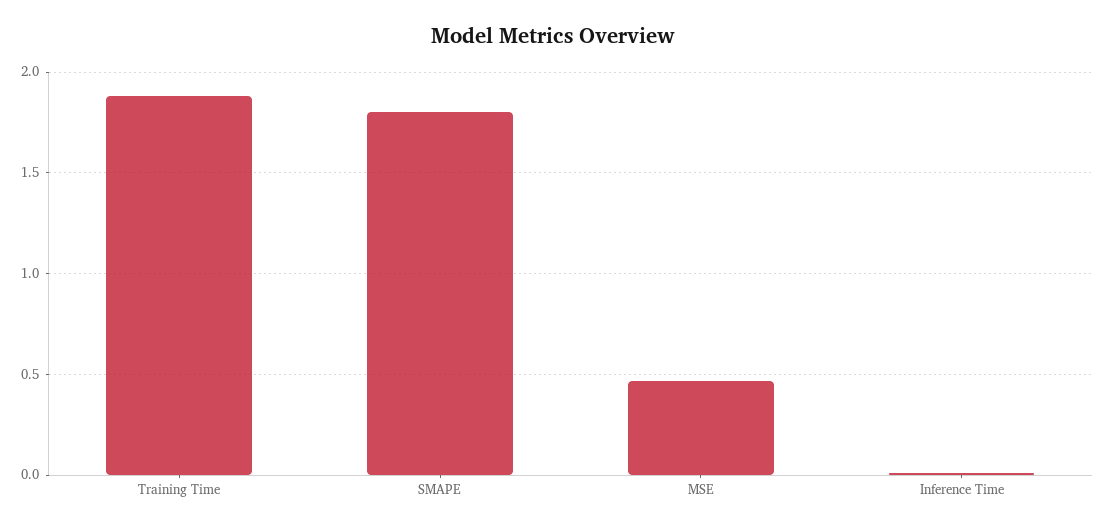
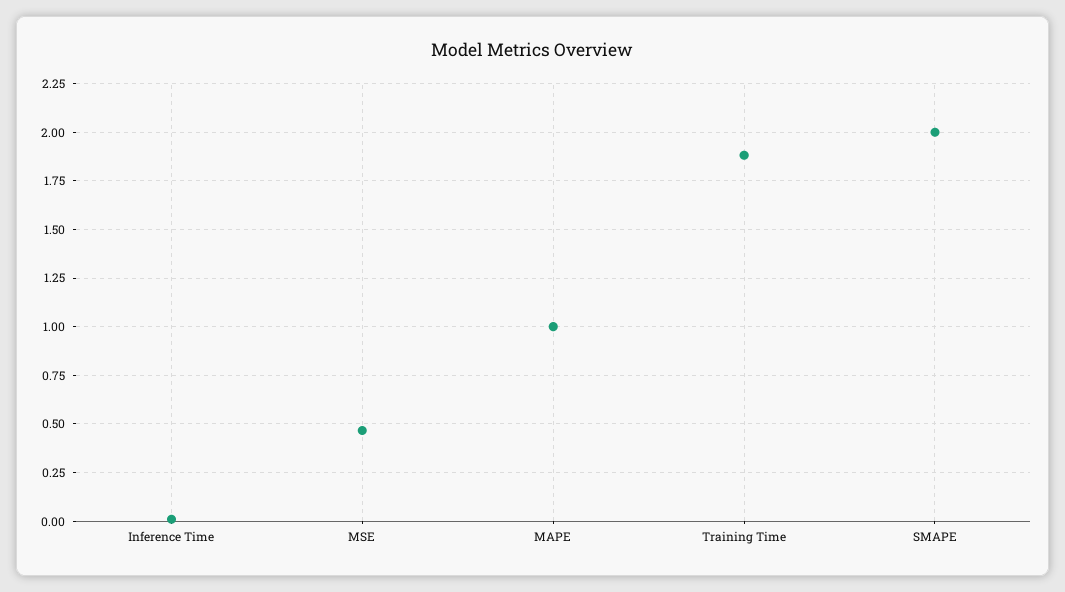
SMAPE: 1.8 -> 2
MAPE: none -> 1

